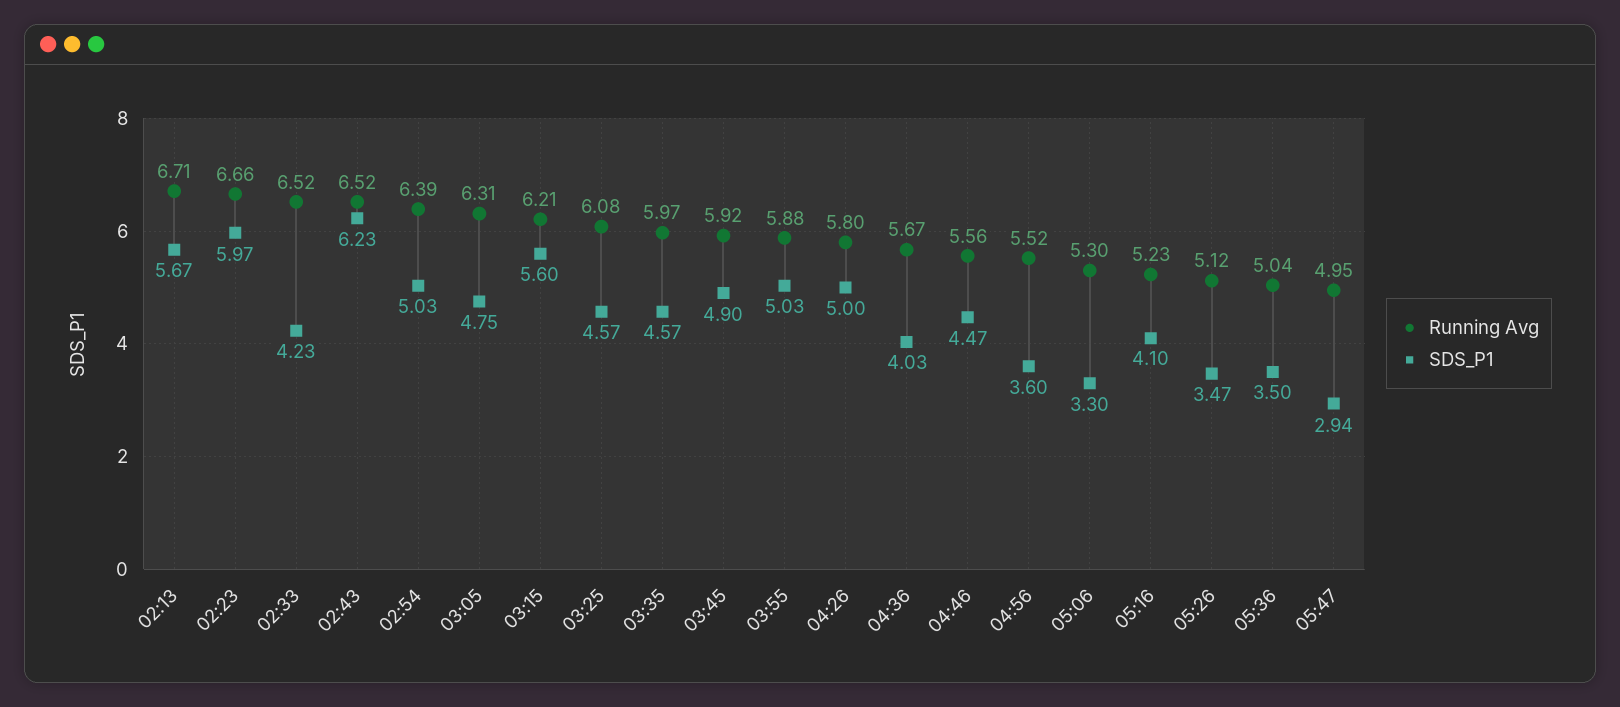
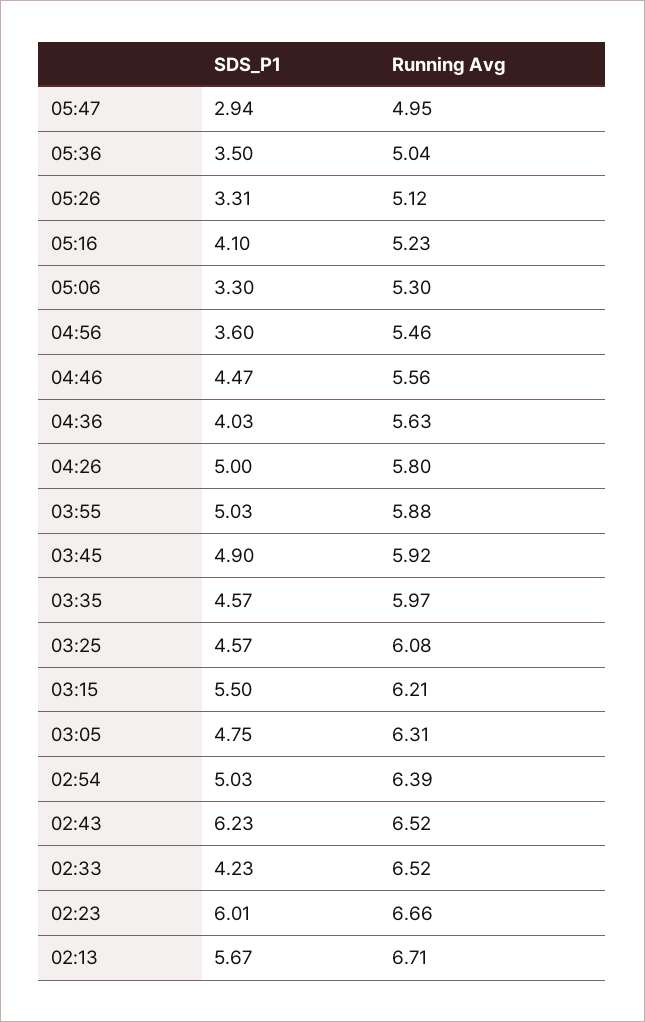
SDS_P1, 02:23: 5.97 -> 6.01
SDS_P1, 03:15: 5.6 -> 5.5
Running Avg, 04:36: 5.67 -> 5.63
Running Avg, 04:56: 5.52 -> 5.46
SDS_P1, 05:26: 3.47 -> 3.31

